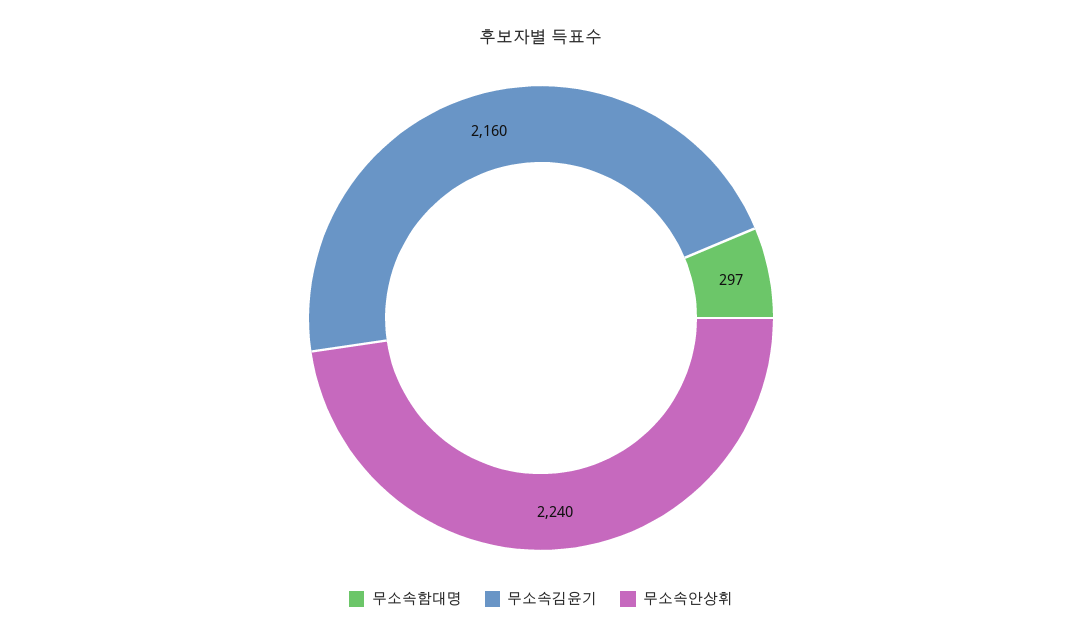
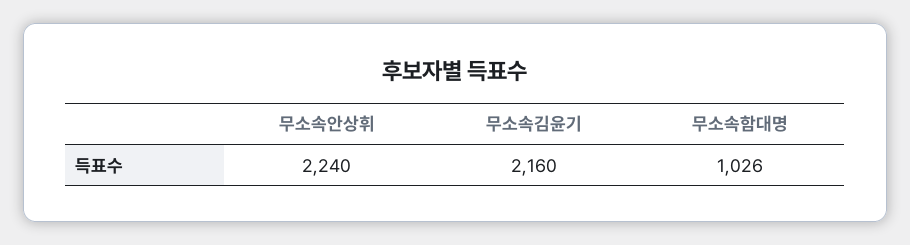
무소속함대명: 297 -> 1026

